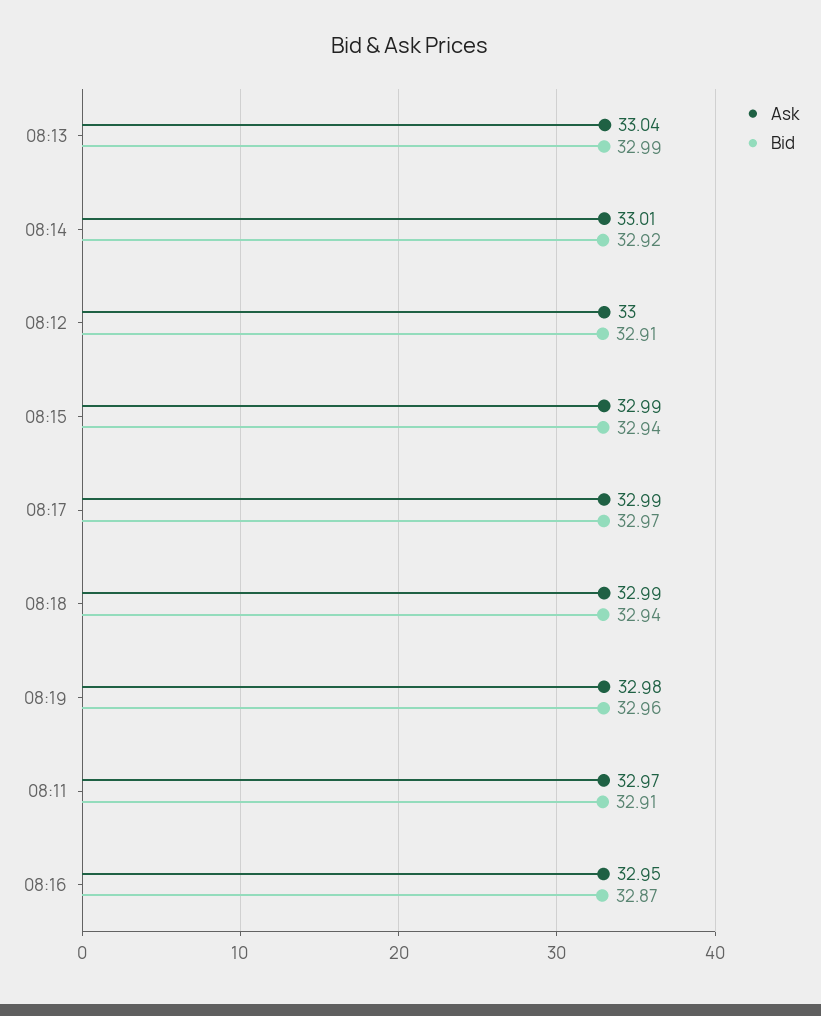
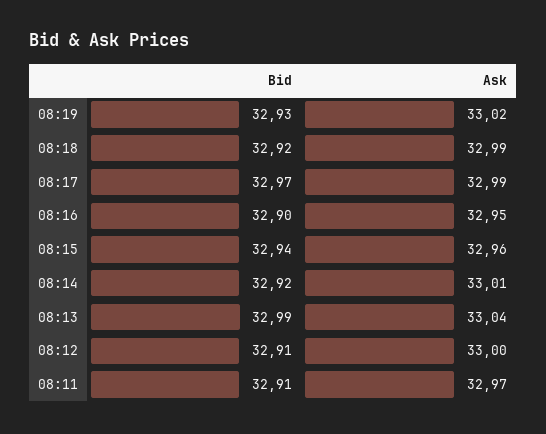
Ask, 08:15: 32.99 -> 32.96
Bid, 08:18: 32.94 -> 32.92
Ask, 08:19: 32.98 -> 33.02
Bid, 08:19: 32.96 -> 32.93
Bid, 08:16: 32.87 -> 32.9

